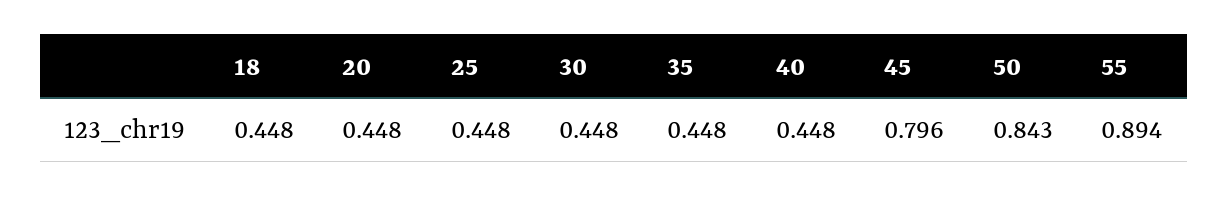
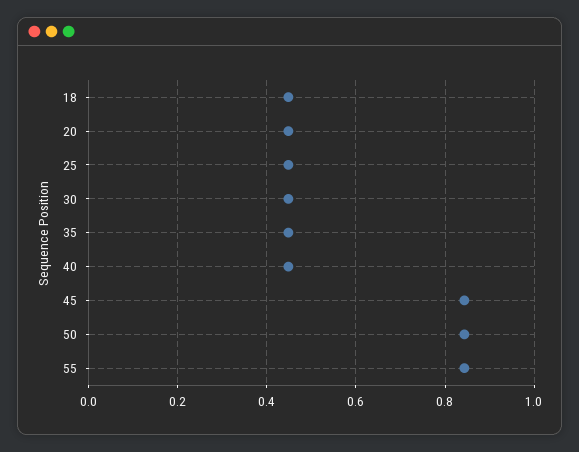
45: 0.796 -> 0.84
55: 0.894 -> 0.84

